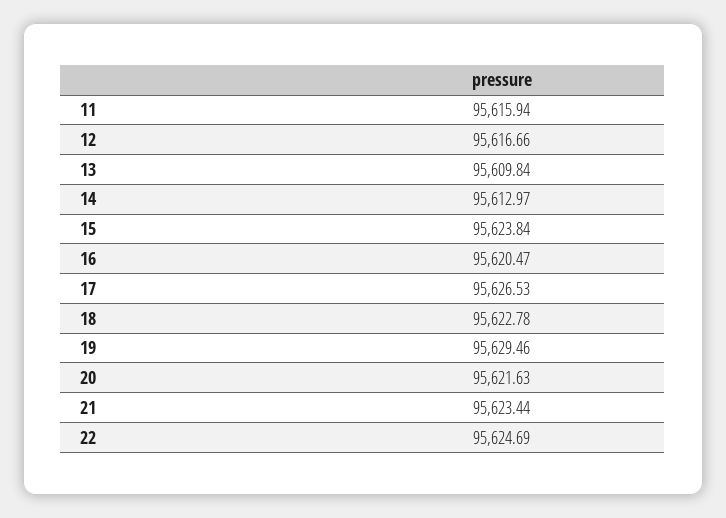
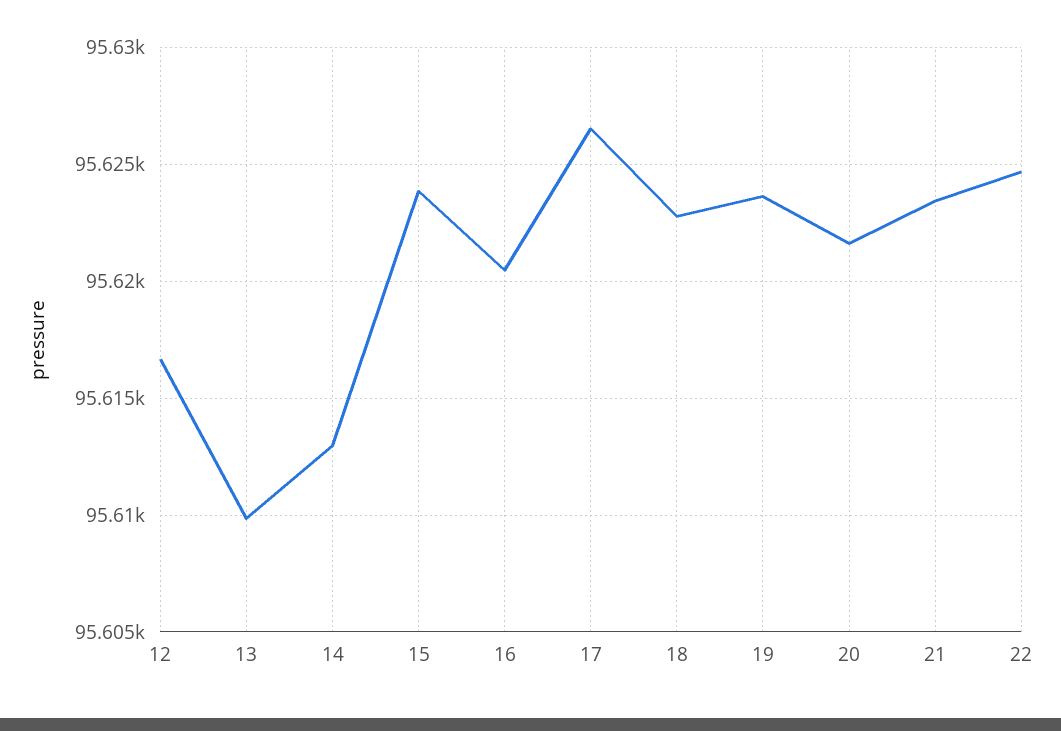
11: 95615.94 -> none
19: 95629.46 -> 95623.5

